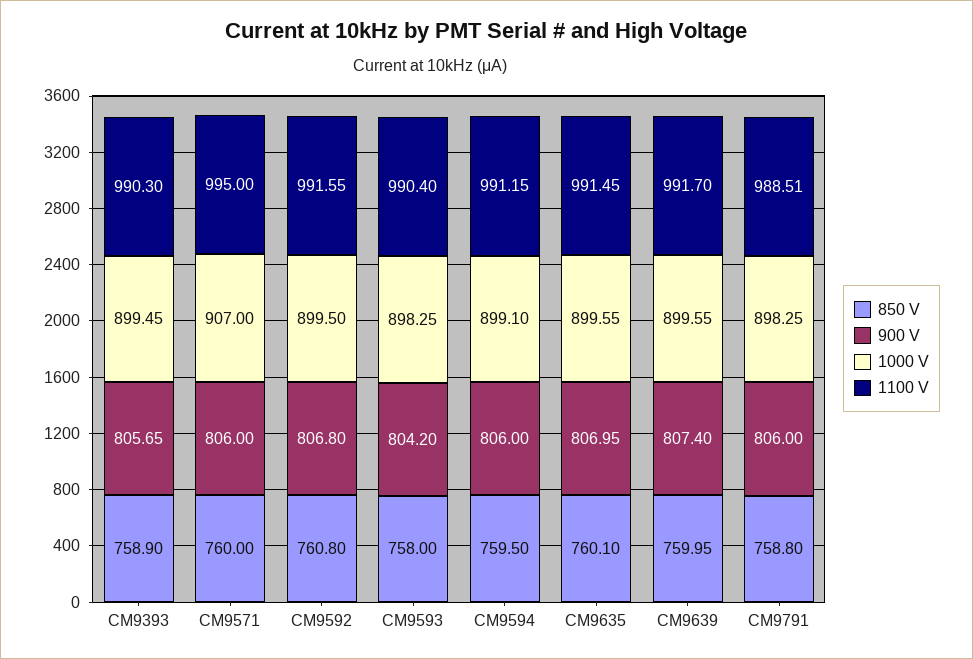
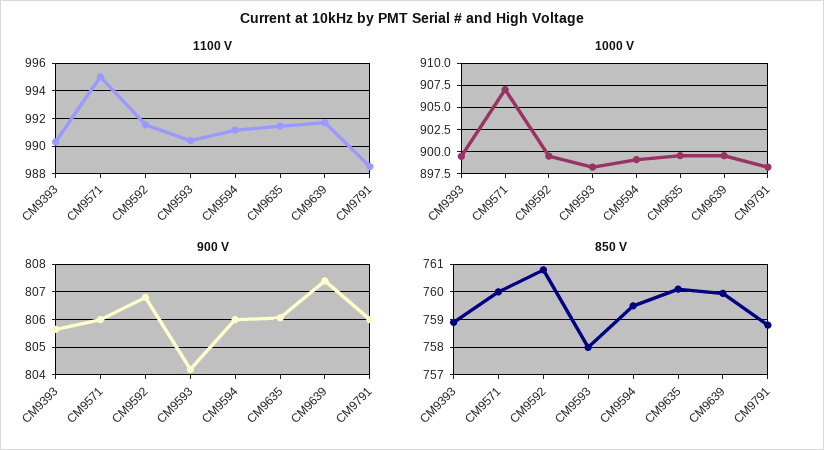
900 V, CM9635: 806.95 -> 806

